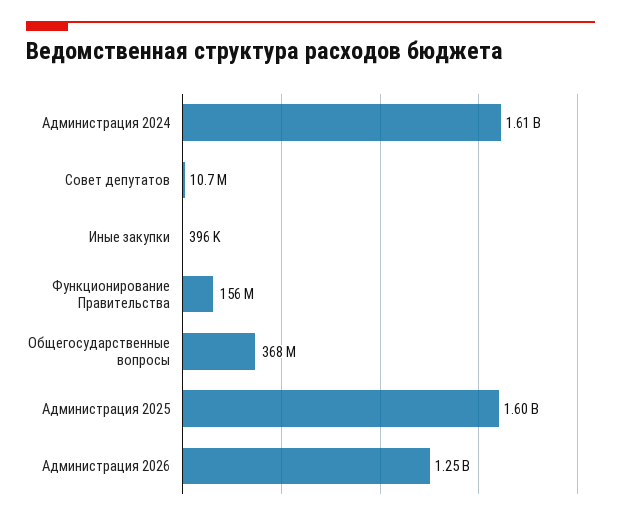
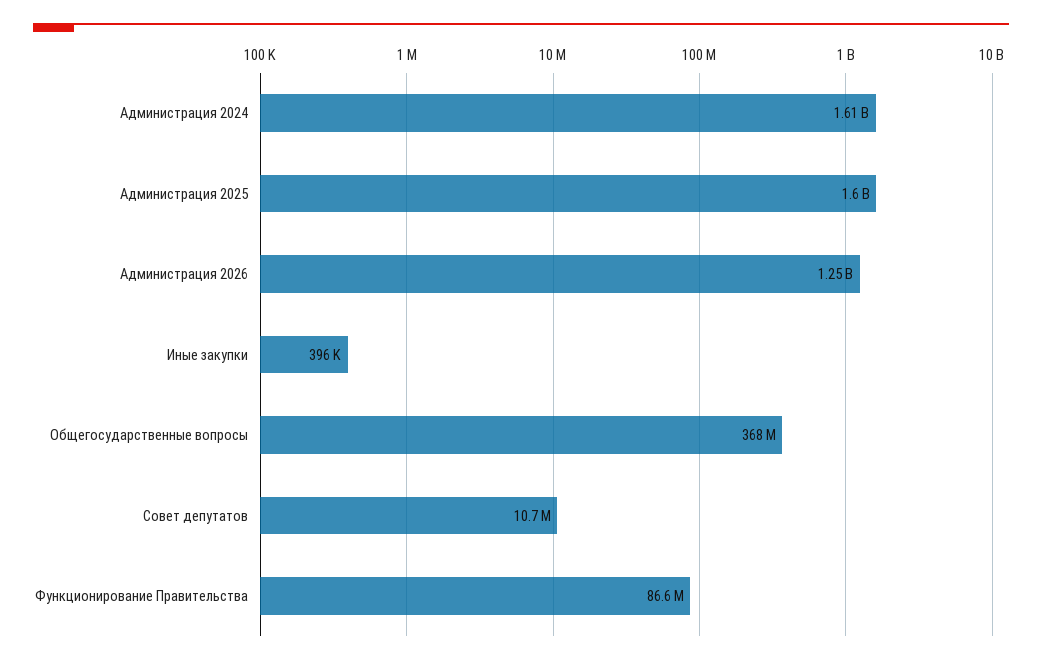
Функционирование Правительства: 156000000 -> 86600000

